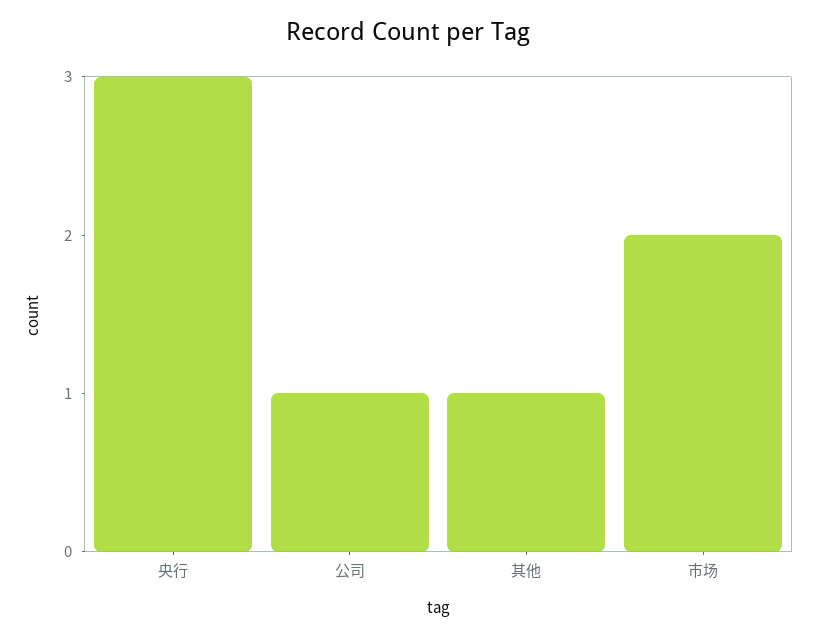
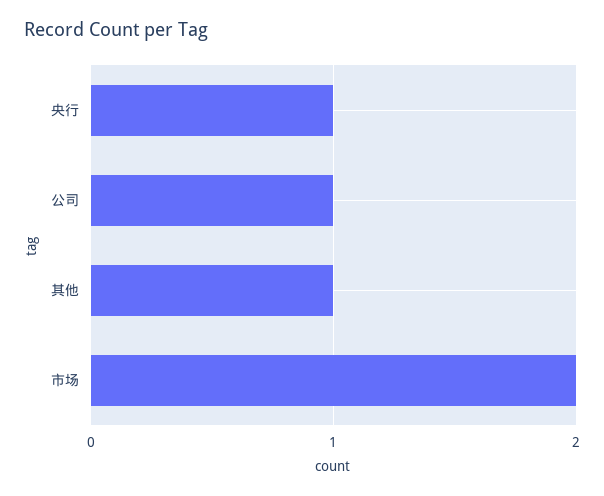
央行: 3 -> 1

